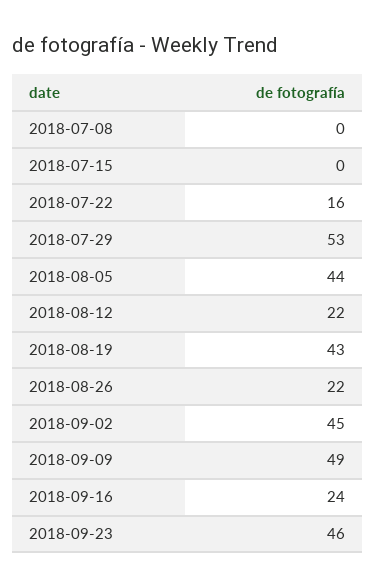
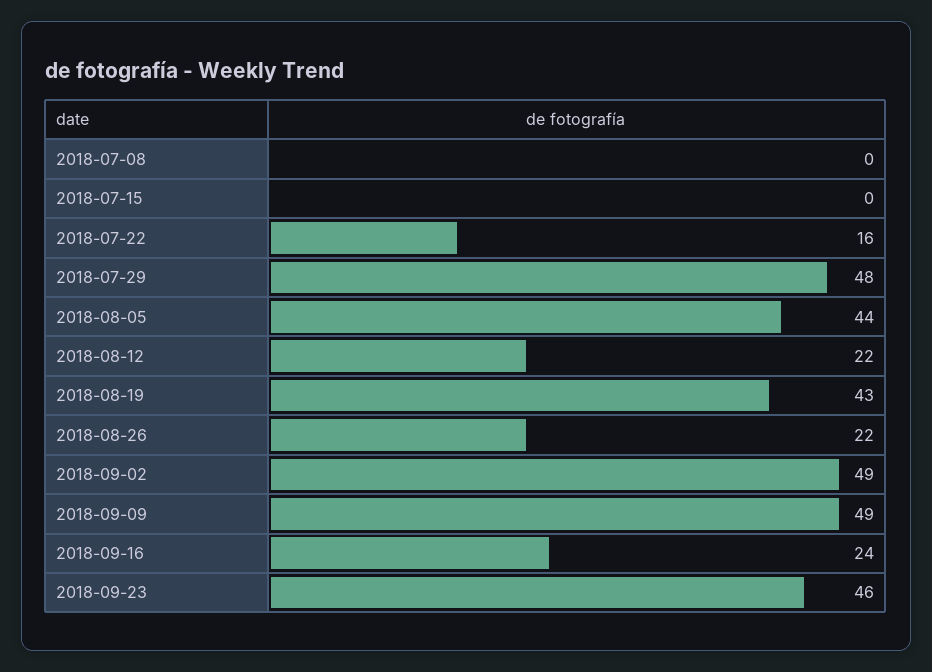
2018-07-29: 53 -> 48
2018-09-02: 45 -> 49

